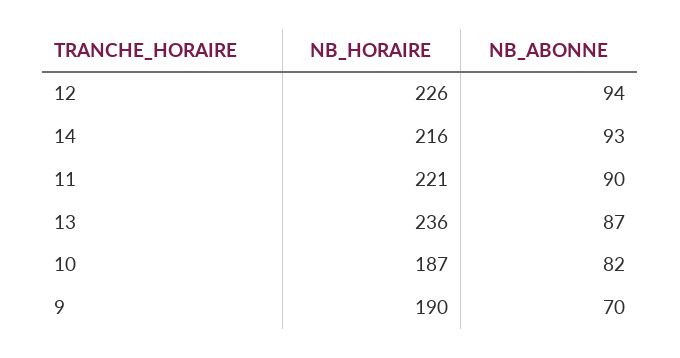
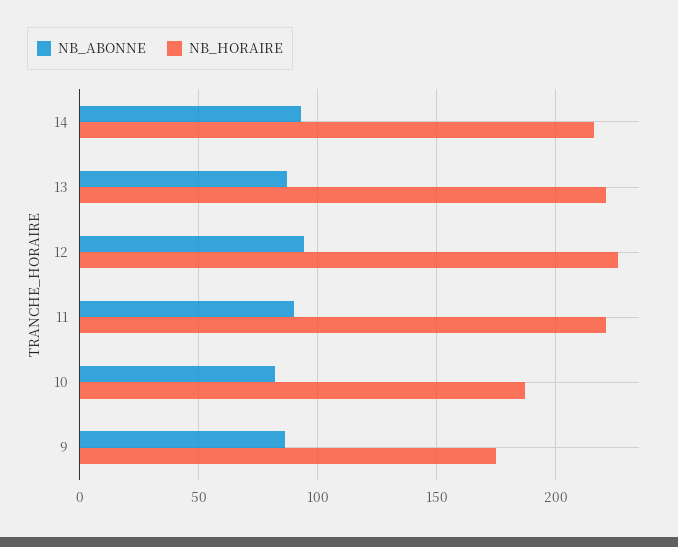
NB_HORAIRE, 13: 236 -> 220
NB_HORAIRE, 9: 190 -> 175
NB_ABONNE, 9: 70 -> 85

